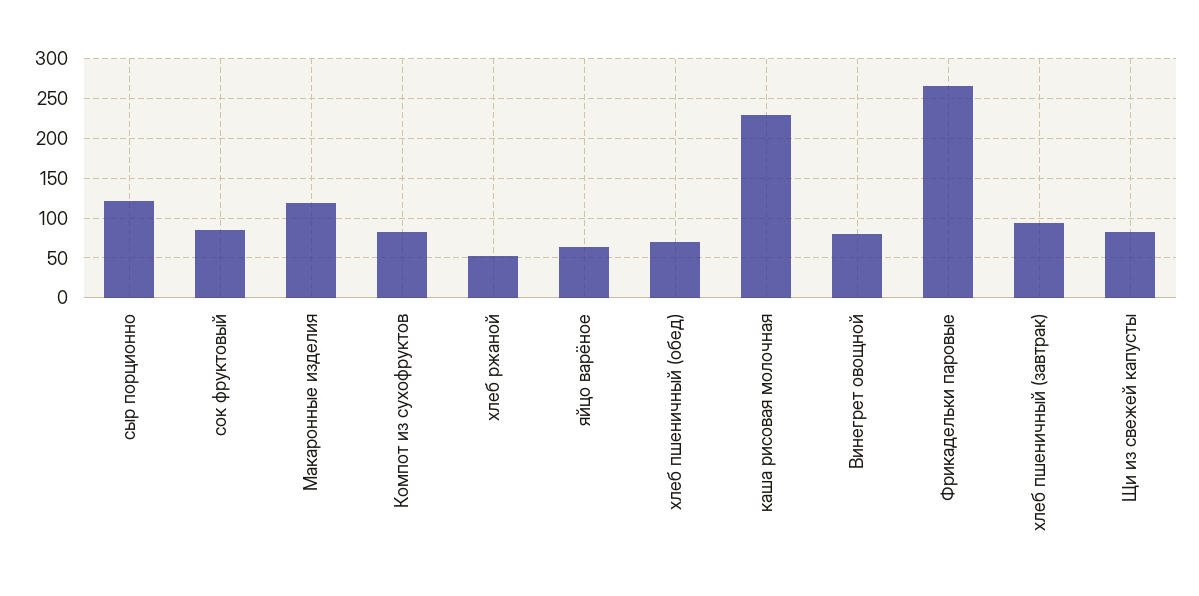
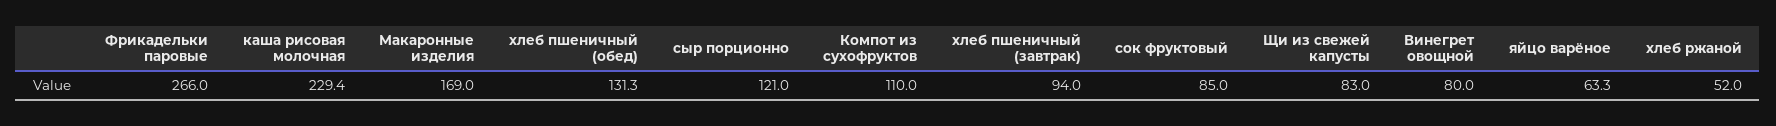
Макаронные изделия: 120 -> 169
Компот из сухофруктов: 80 -> 110
хлеб пшеничный (обед): 70 -> 131.3

